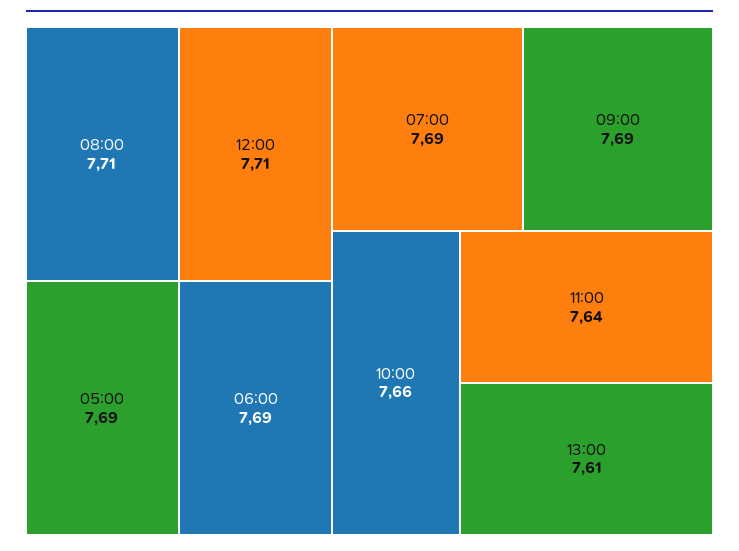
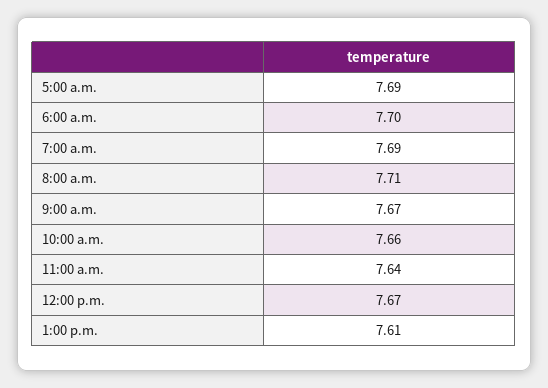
12:00: 7.71 -> 7.67
06:00: 7.69 -> 7.7
09:00: 7.69 -> 7.67

